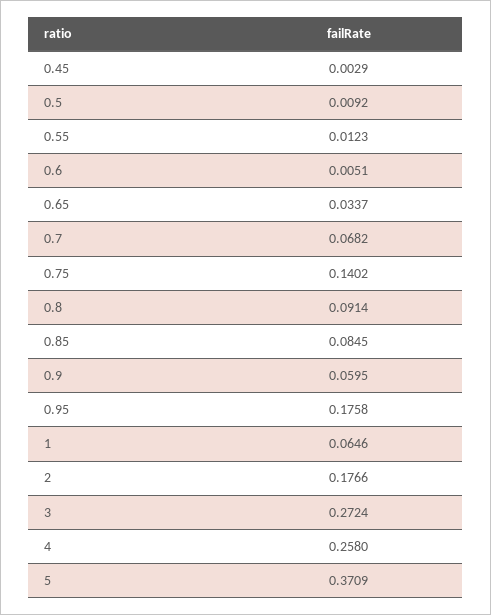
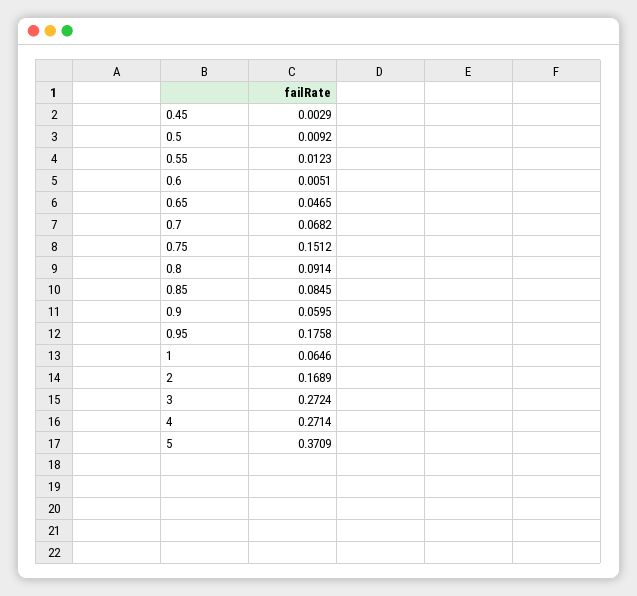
0.65: 0.0337 -> 0.0465
0.75: 0.1402 -> 0.1512
2: 0.1766 -> 0.1689
4: 0.258 -> 0.2714

